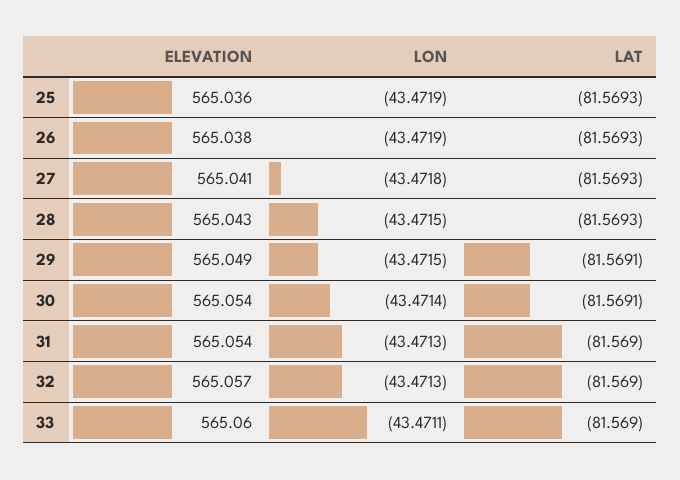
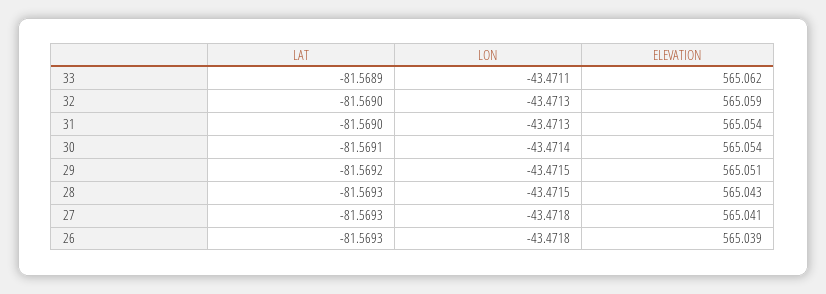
ELEVATION, 25: 565.036 -> none
LON, 25: -43.4719 -> none
LAT, 25: -81.5693 -> none
ELEVATION, 26: 565.038 -> 565.039
LON, 26: -43.4719 -> -43.4718
ELEVATION, 29: 565.049 -> 565.051
LAT, 29: -81.5691 -> -81.5692
ELEVATION, 32: 565.057 -> 565.059
ELEVATION, 33: 565.06 -> 565.062
LAT, 33: -81.569 -> -81.5689

